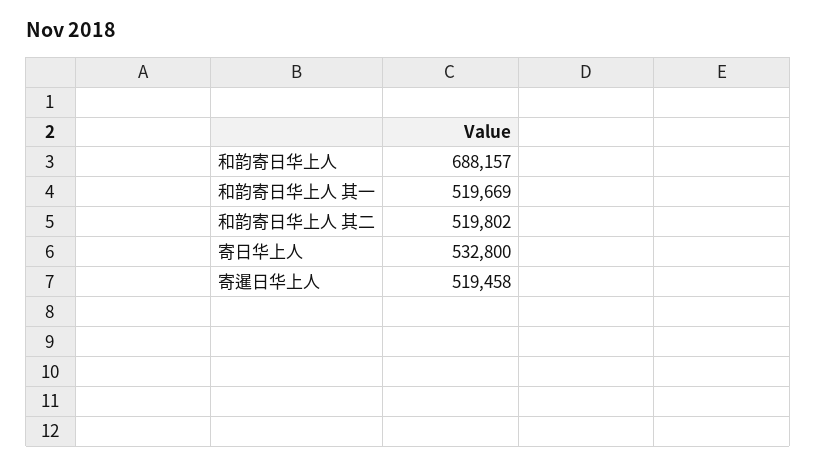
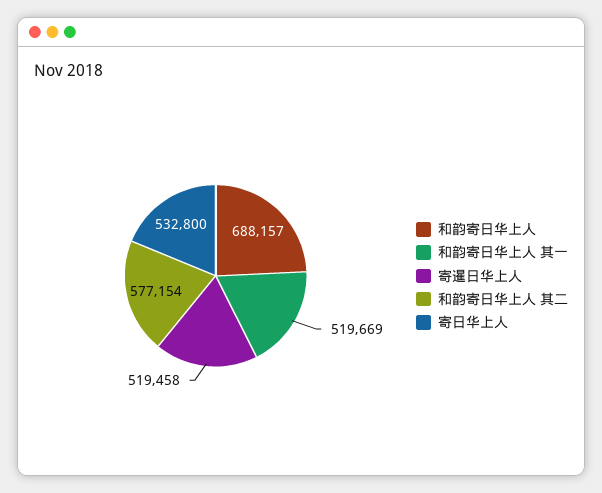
和韵寄日华上人 其二: 519802 -> 577154

